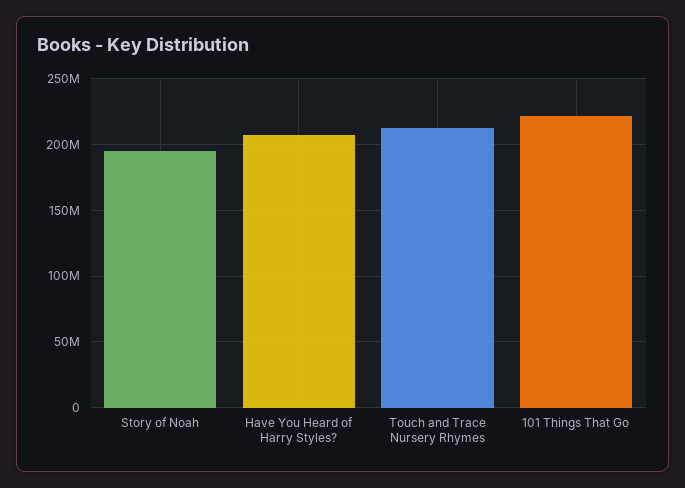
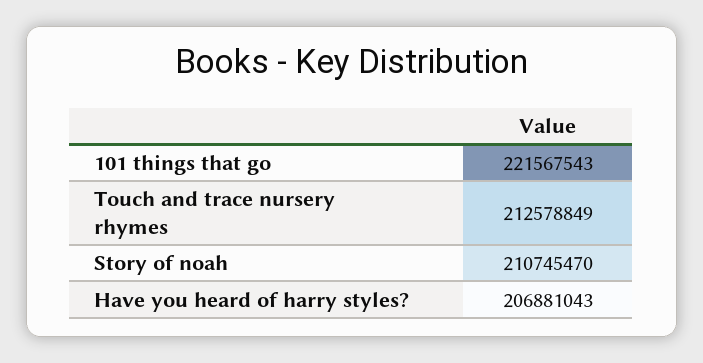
Story of Noah: 195000000 -> 210745470

